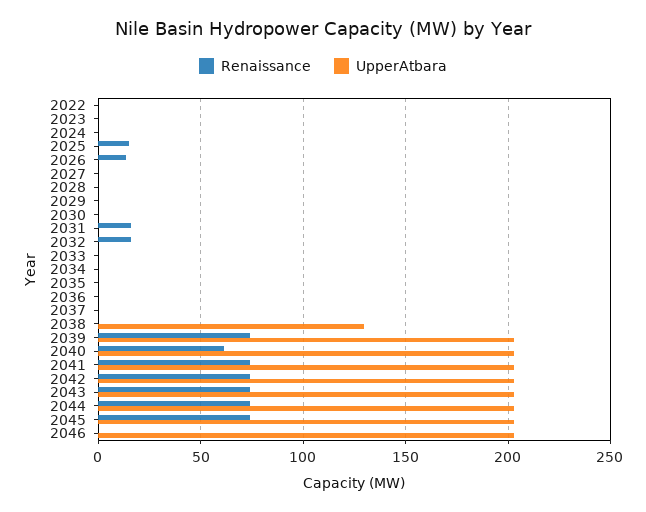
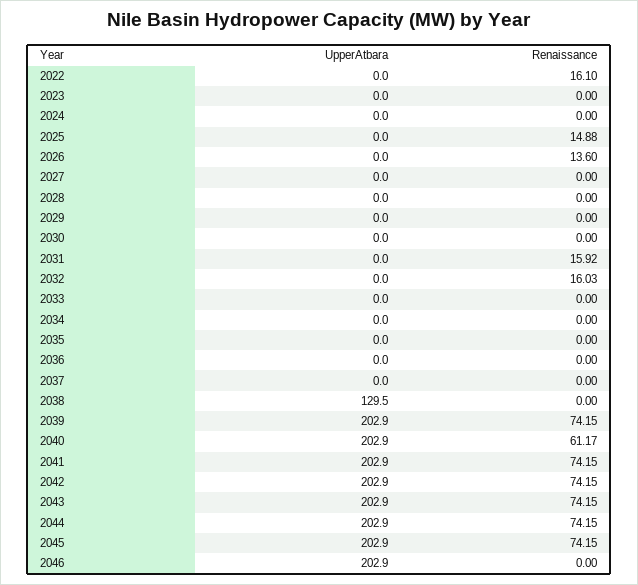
Renaissance, 2022: 0 -> 16.1

